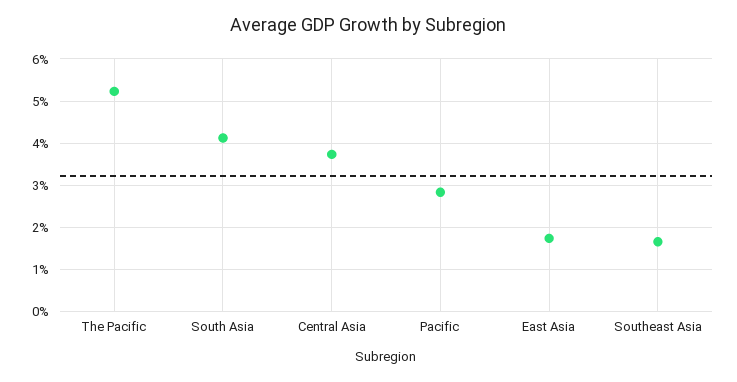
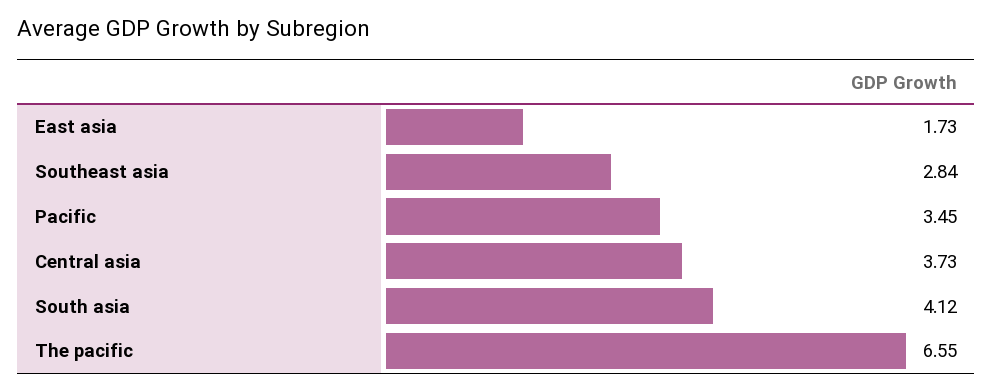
The Pacific: 5.2 -> 6.55
Pacific: 2.8 -> 3.45
Southeast Asia: 1.6 -> 2.84

